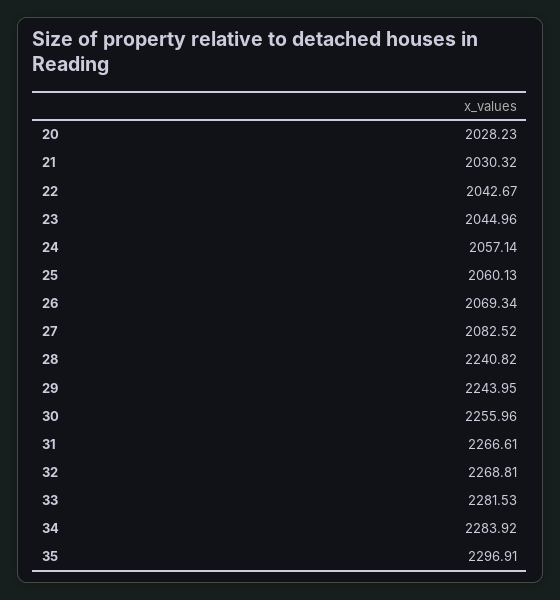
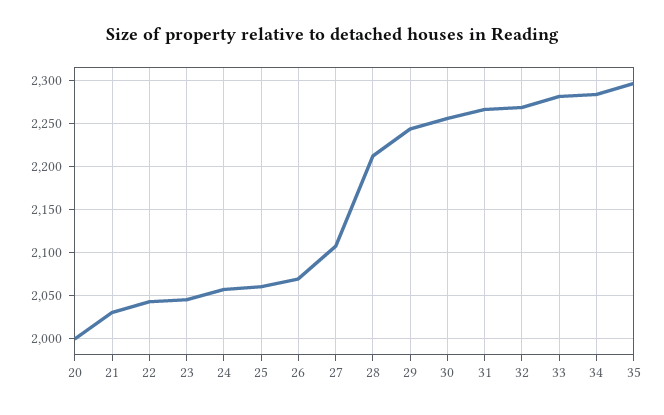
20: 2028.23 -> 2000
27: 2082.52 -> 2110
28: 2240.82 -> 2210

